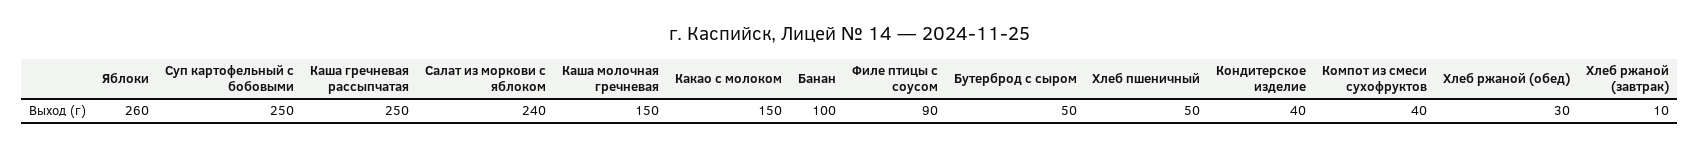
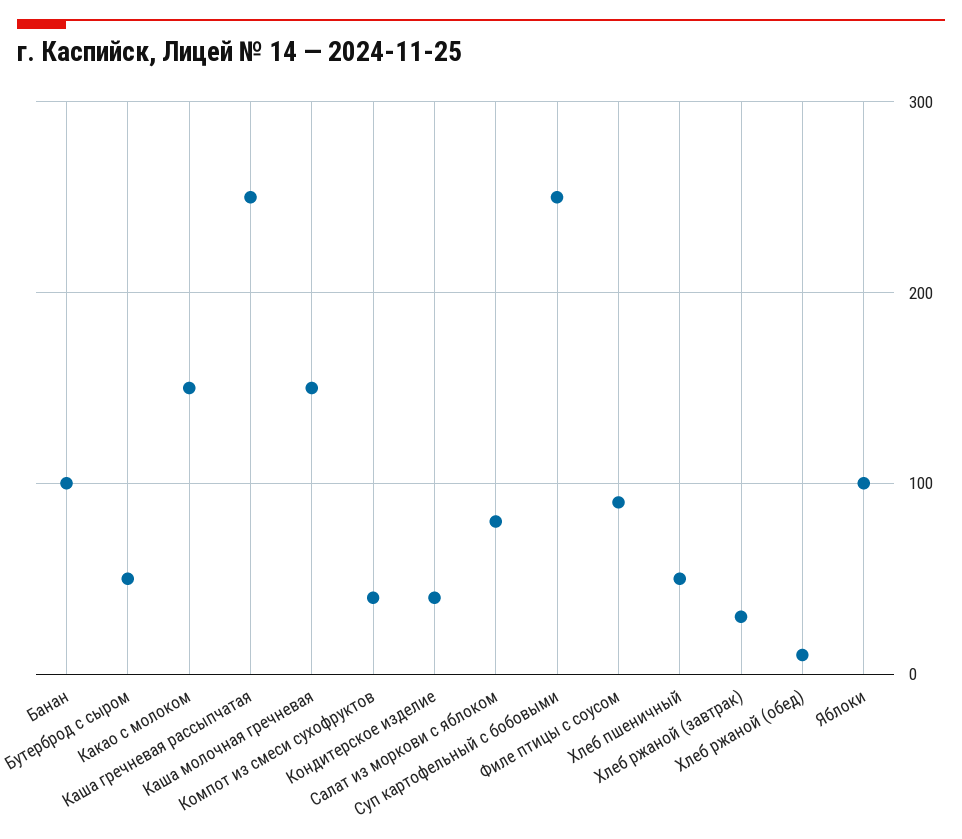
Яблоки: 260 -> 100
Салат из моркови с яблоком: 240 -> 80
Хлеб ржаной (обед): 30 -> 10
Хлеб ржаной (завтрак): 10 -> 30

